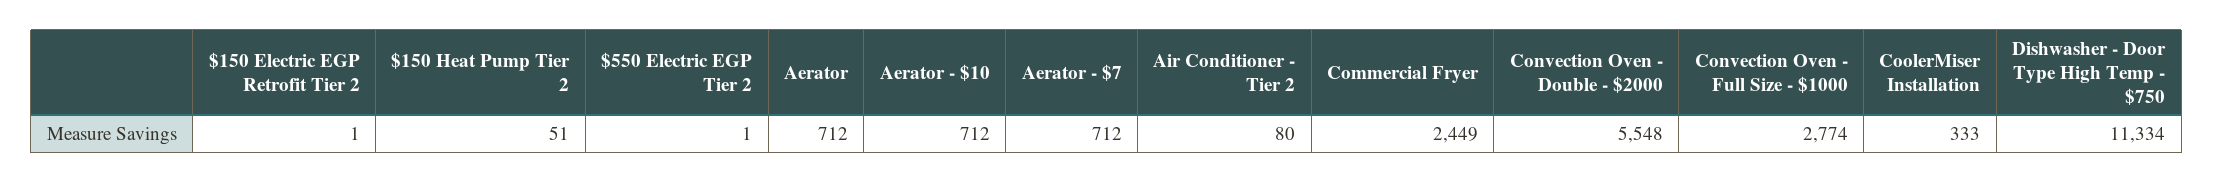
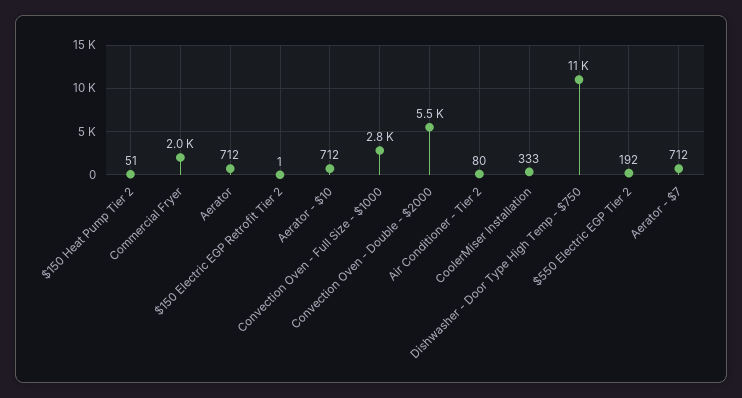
$550 Electric EGP Tier 2: 1 -> 192
Commercial Fryer: 2449 -> 2000

